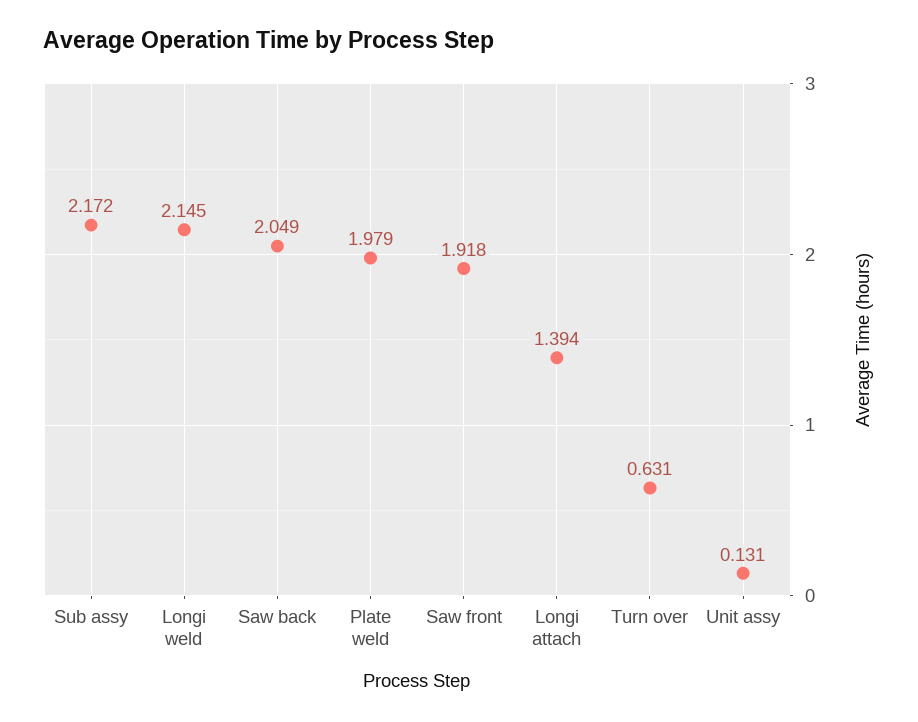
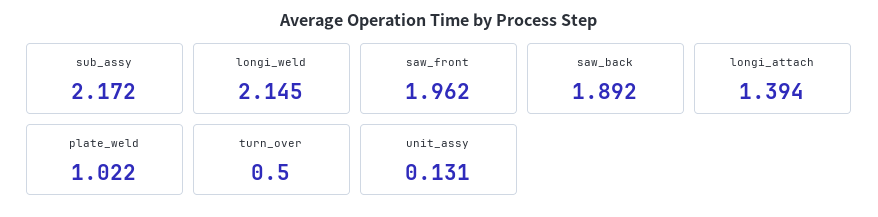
Saw back: 2.049 -> 1.892
Plate weld: 1.979 -> 1.022
Saw front: 1.918 -> 1.962
Turn over: 0.631 -> 0.5

